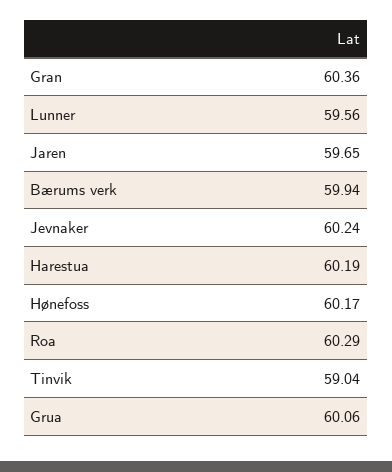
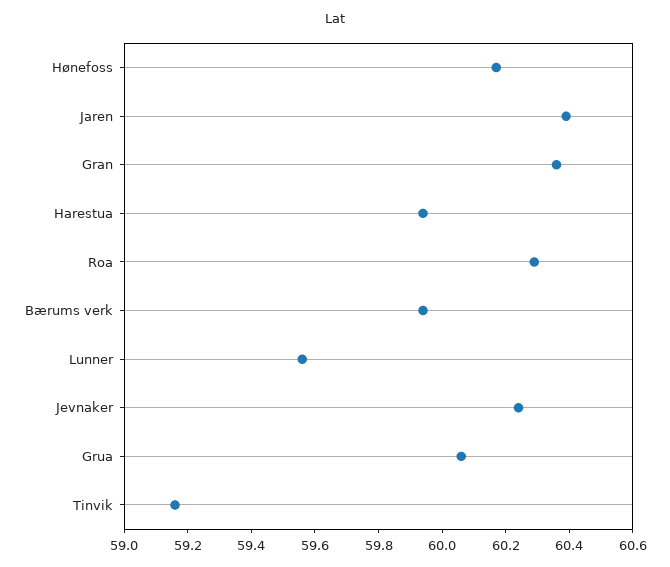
Jaren: 59.65 -> 60.4
Harestua: 60.19 -> 59.95
Tinvik: 59.04 -> 59.15

